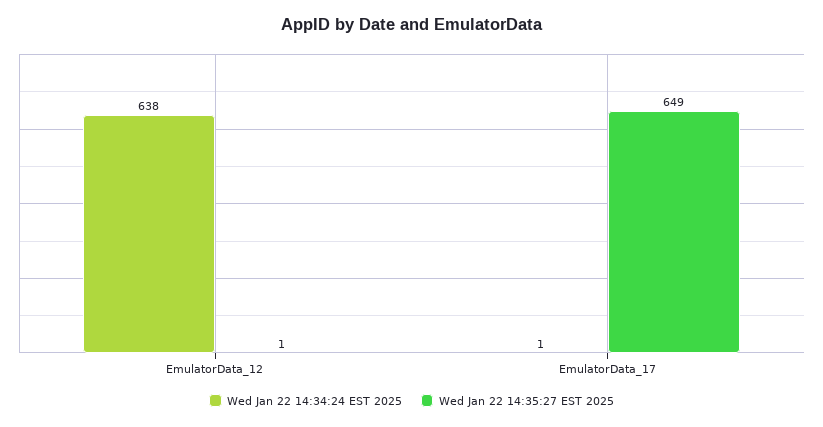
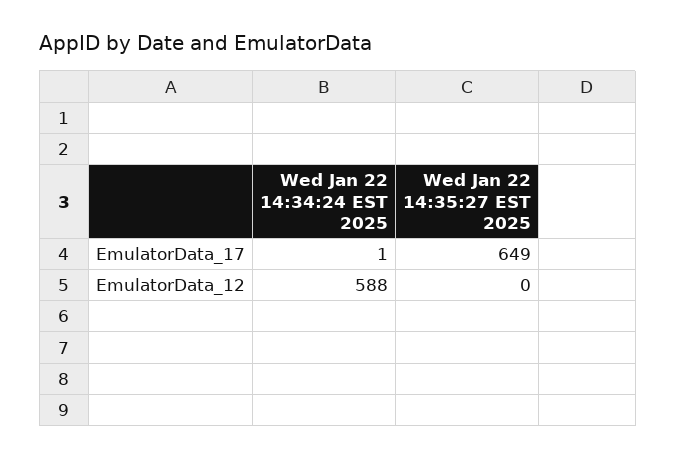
Wed Jan 22 14:34:24 EST 2025, EmulatorData_12: 638 -> 588
Wed Jan 22 14:35:27 EST 2025, EmulatorData_12: 1 -> 0

